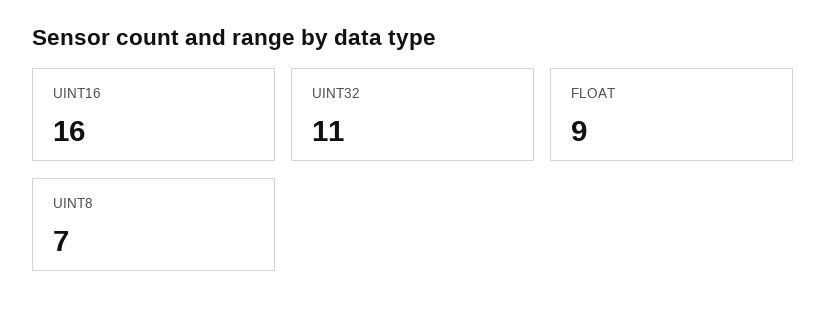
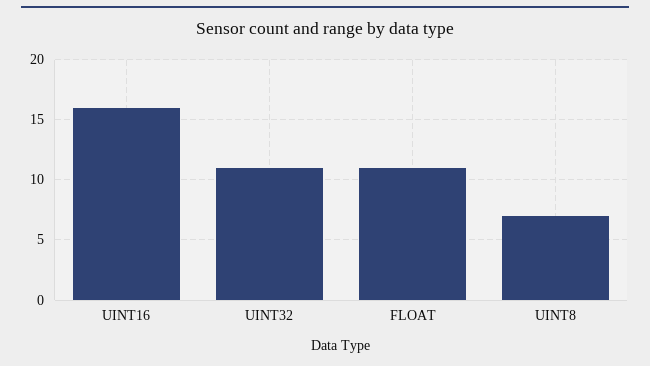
FLOAT: 9 -> 11

